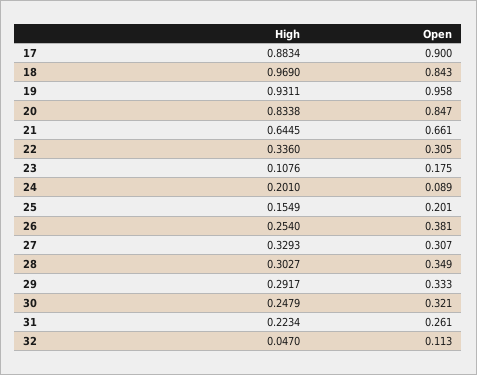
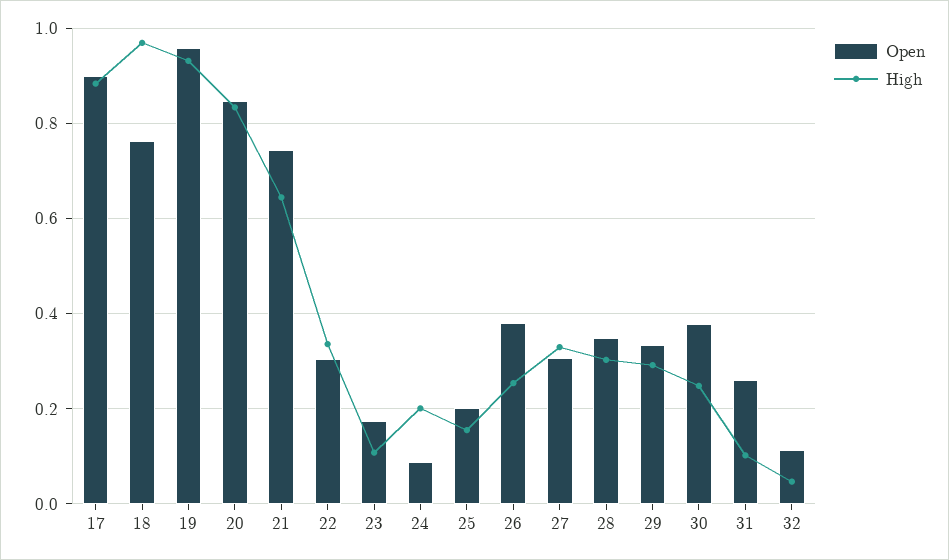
Open, 18: 0.843 -> 0.76
Open, 21: 0.661 -> 0.74
Open, 30: 0.321 -> 0.38
High, 31: 0.2234 -> 0.1

